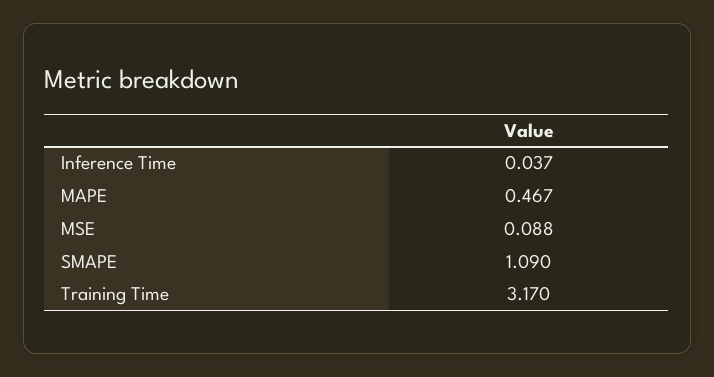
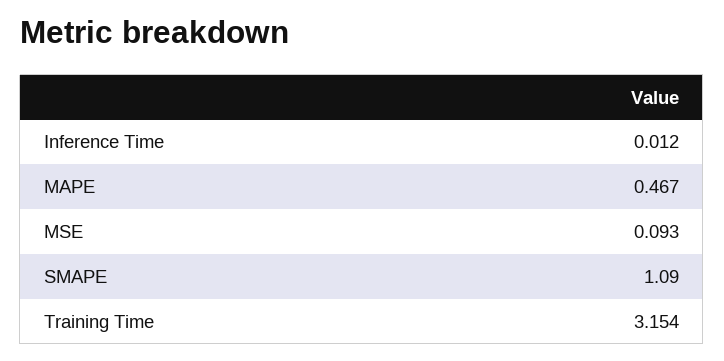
Inference Time: 0.037 -> 0.012
MSE: 0.088 -> 0.093
Training Time: 3.17 -> 3.154

